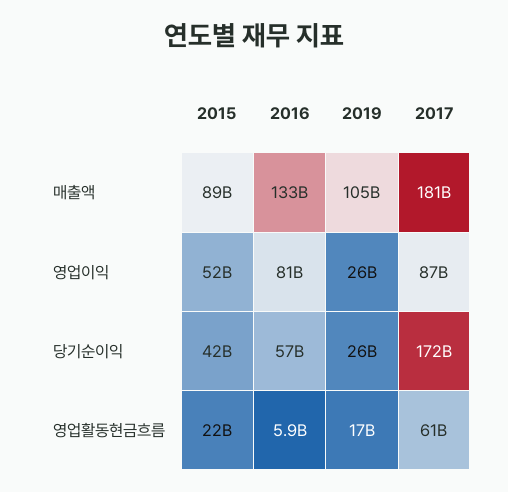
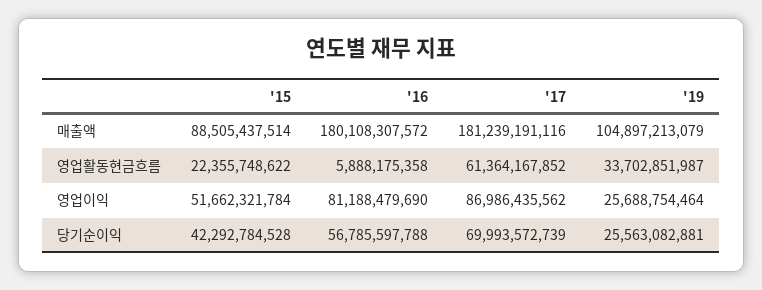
2016, 매출액: 133000000000 -> 180108307572
2017, 당기순이익: 172000000000 -> 69993572739
2019, 영업활동현금흐름: 17000000000 -> 33702851987

